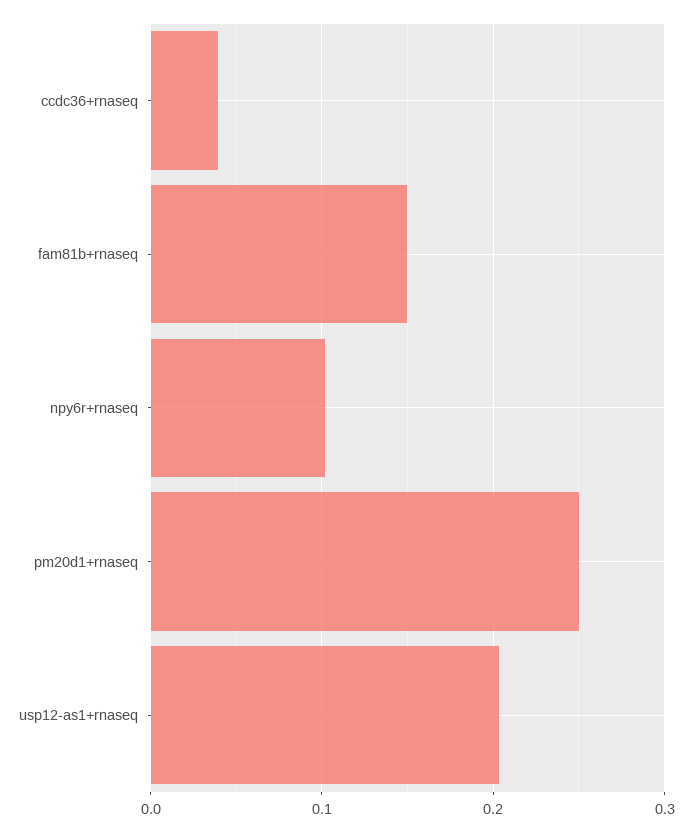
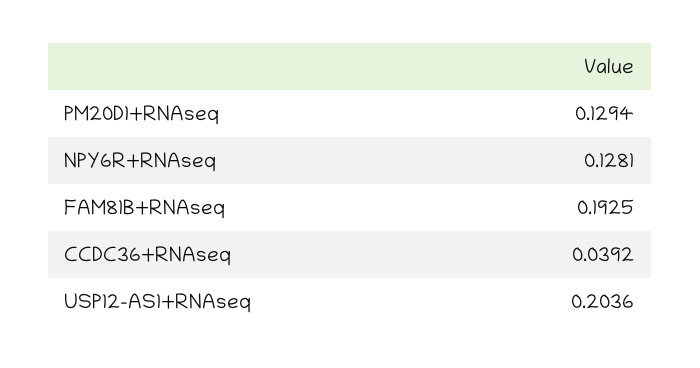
fam81b+rnaseq: 0.15 -> 0.1925
npy6r+rnaseq: 0.1 -> 0.1281
pm20d1+rnaseq: 0.25 -> 0.1294

